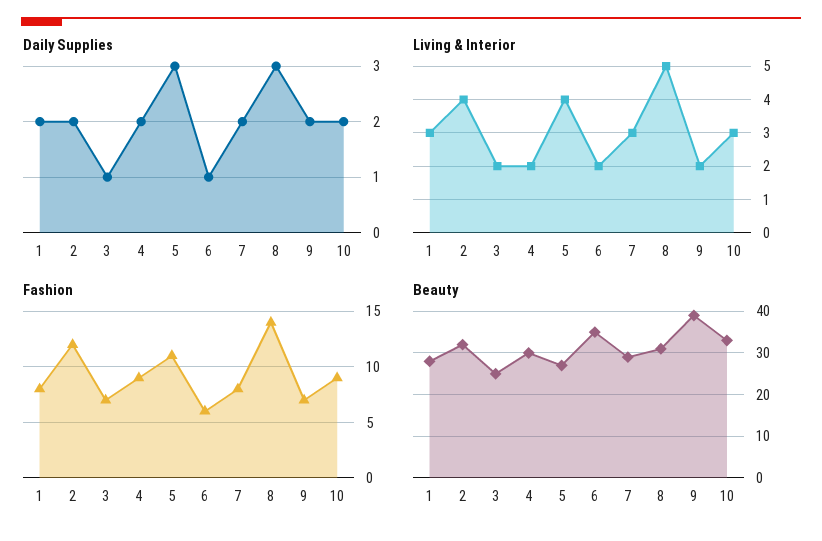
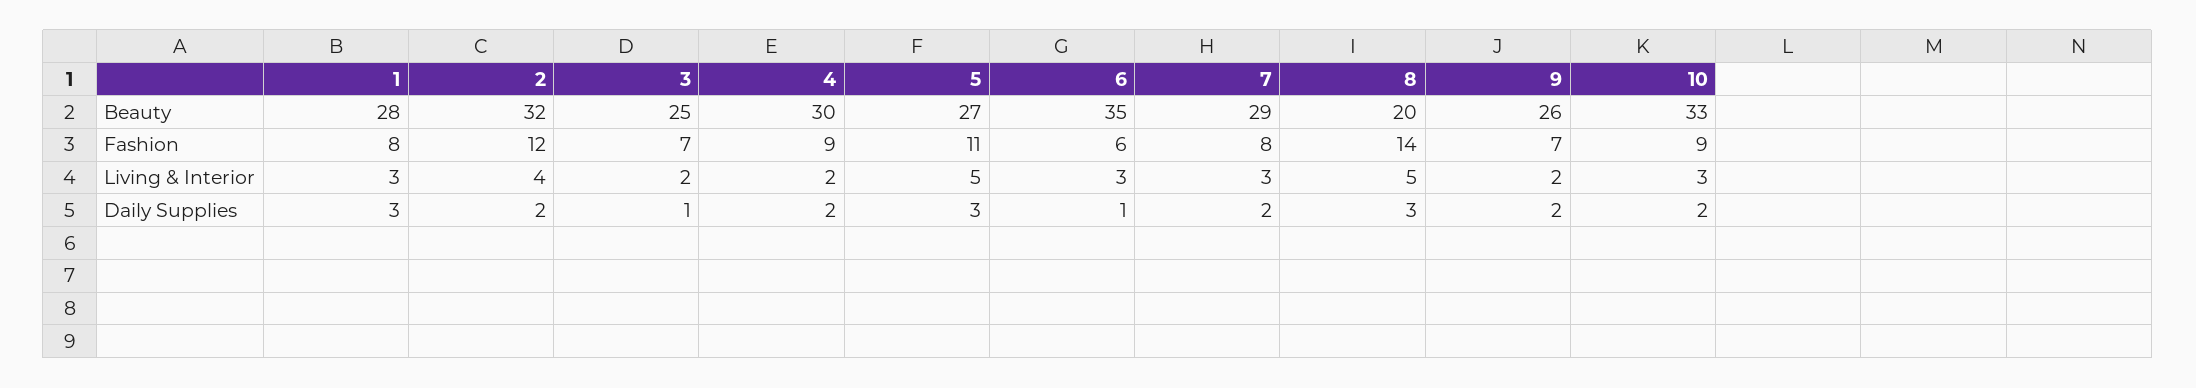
Daily Supplies, 1: 2 -> 3
Living & Interior, 5: 4 -> 5
Living & Interior, 6: 2 -> 3
Beauty, 8: 30 -> 20
Beauty, 9: 40 -> 26

